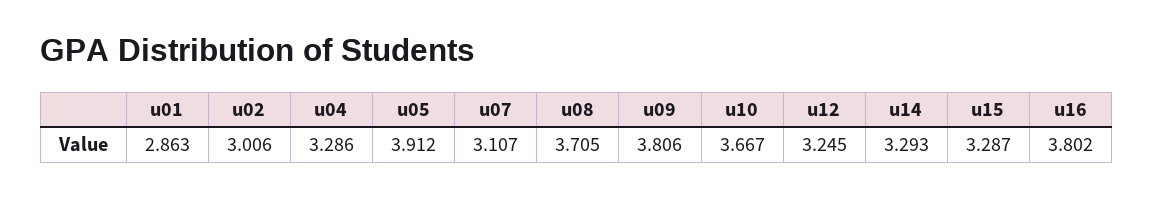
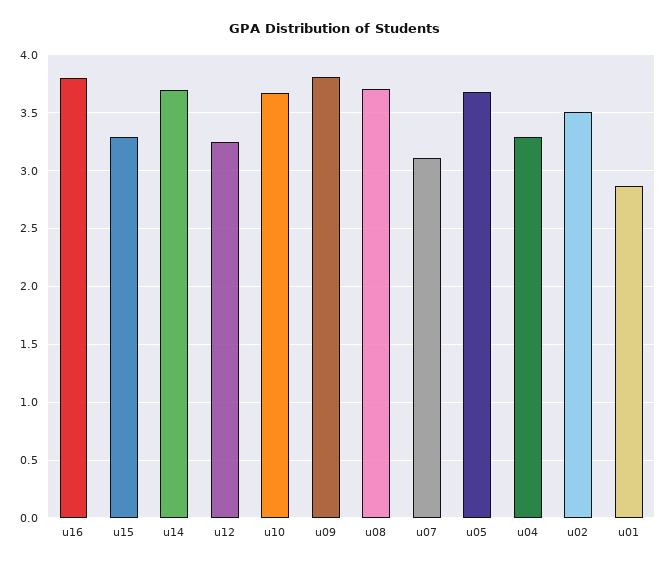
u02: 3.006 -> 3.5
u05: 3.912 -> 3.7
u14: 3.293 -> 3.7

